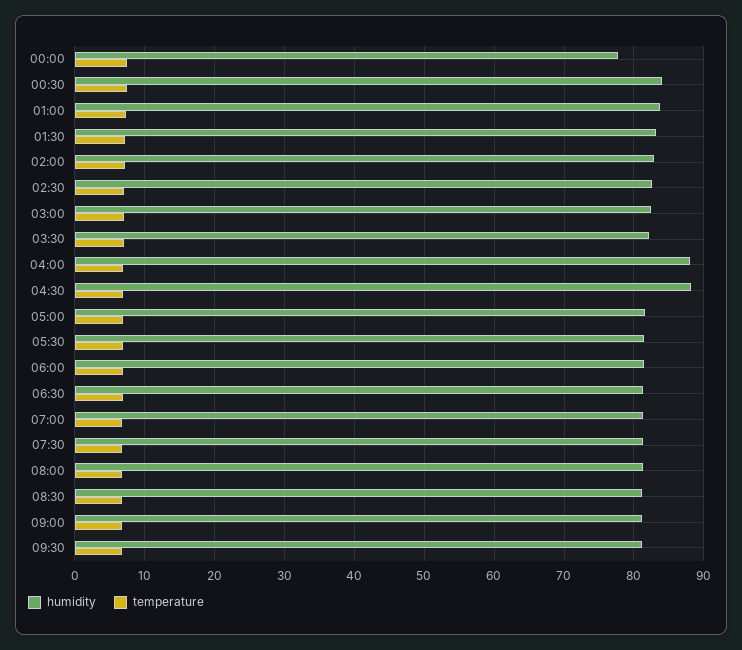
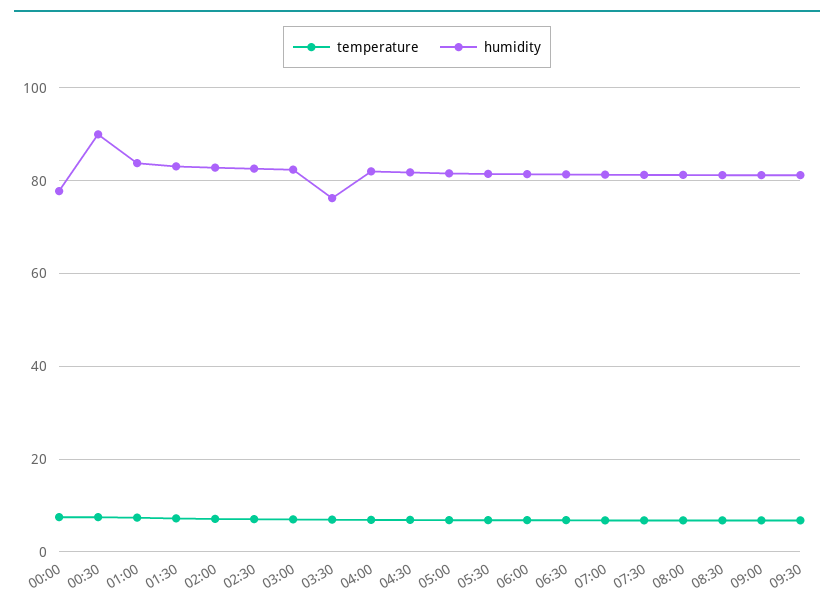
humidity, 00:30: 84 -> 90
humidity, 03:30: 82 -> 76
humidity, 04:00: 88 -> 82
humidity, 04:30: 88 -> 82

